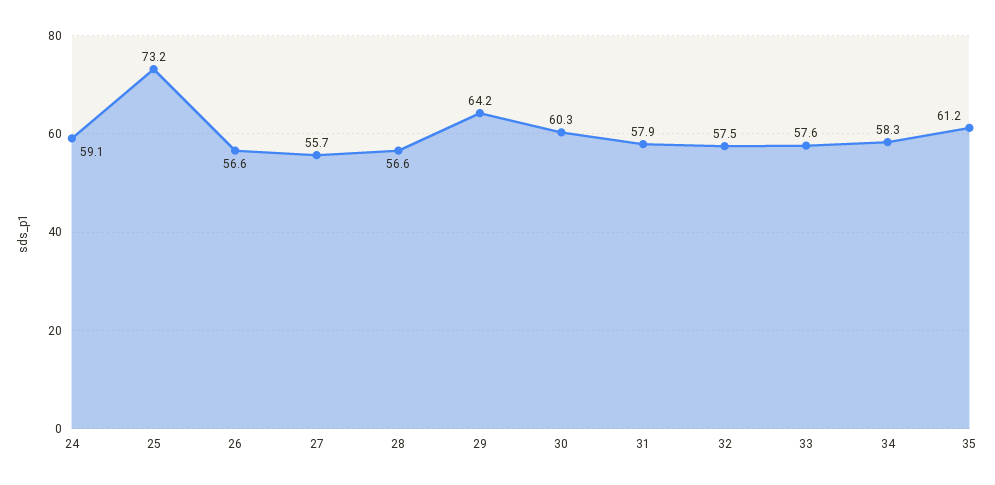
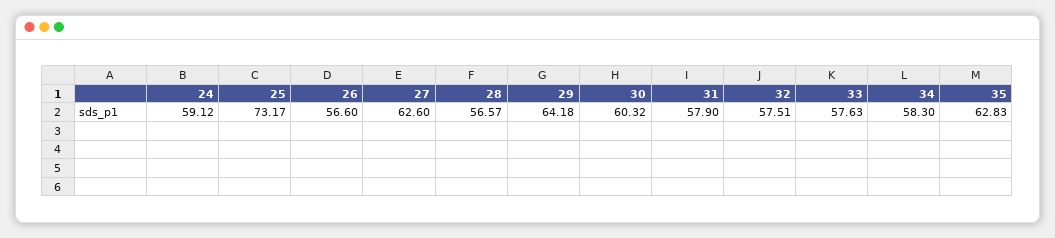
27: 55.7 -> 62.6
35: 61.2 -> 62.83

